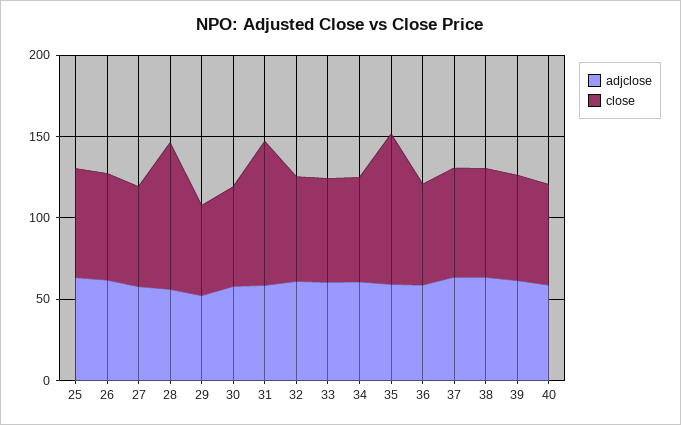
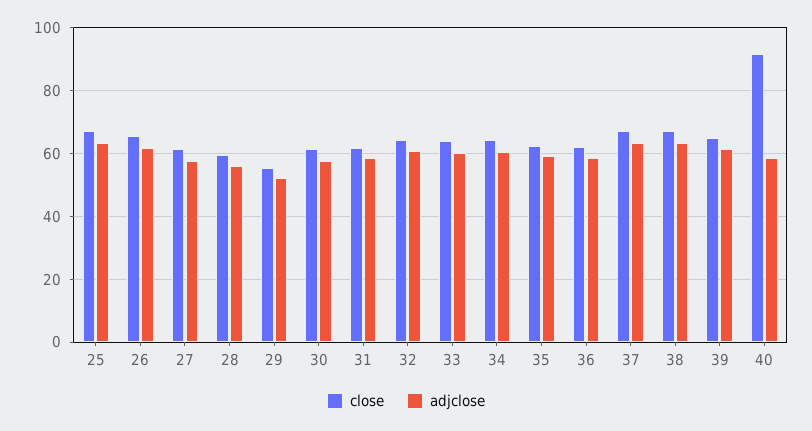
close, 28: 90 -> 60
close, 31: 90 -> 62
close, 35: 90 -> 62
close, 40: 60 -> 92

